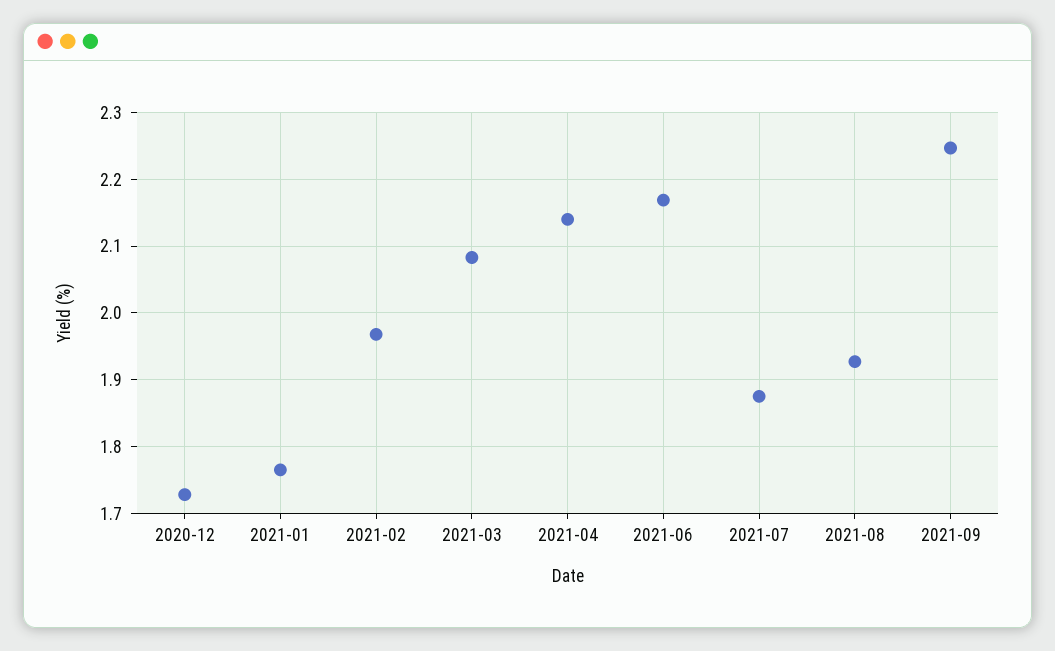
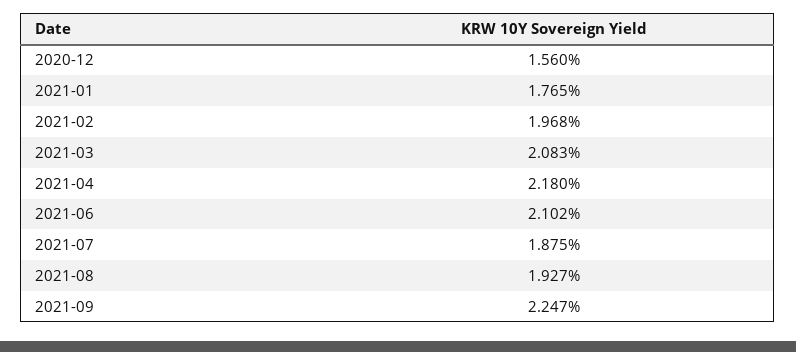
2020-12: 1.73 -> 1.56
2021-04: 2.14 -> 2.18
2021-06: 2.17 -> 2.102

